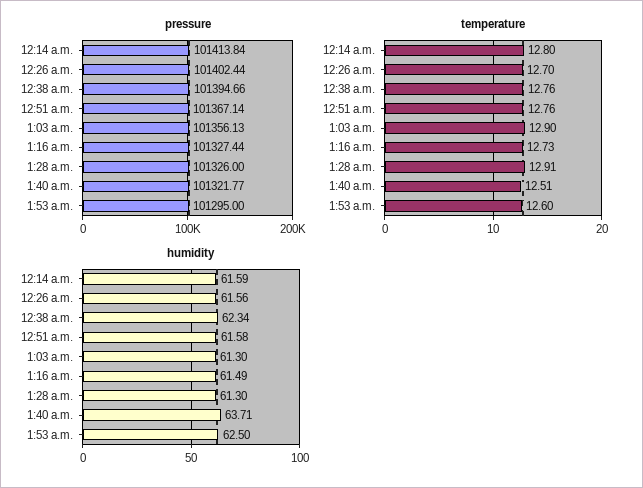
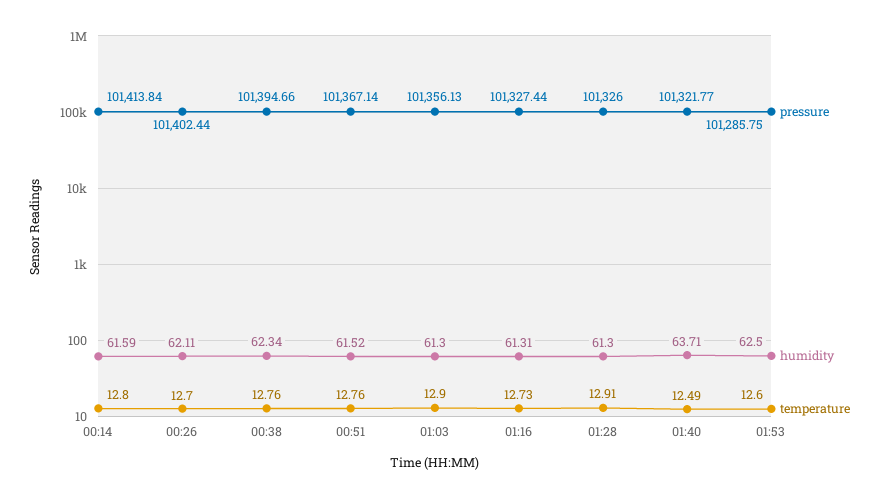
pressure, 1:53 a.m.: 101295 -> 101285.75
temperature, 1:40 a.m.: 12.51 -> 12.49
humidity, 12:26 a.m.: 61.56 -> 62.11
humidity, 12:51 a.m.: 61.58 -> 61.52
humidity, 1:16 a.m.: 61.49 -> 61.31

